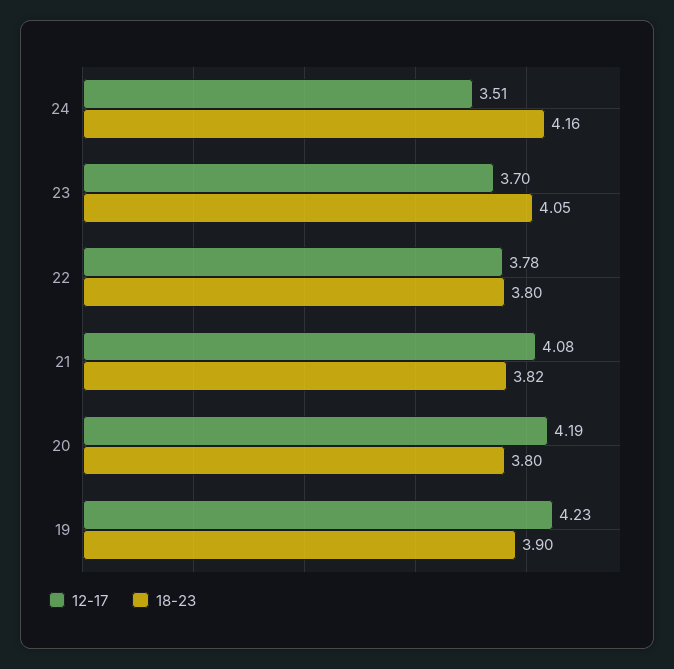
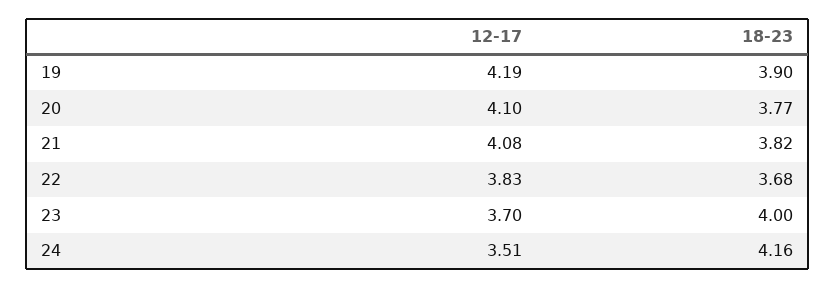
18-23, 23: 4.05 -> 4
12-17, 22: 3.78 -> 3.83
18-23, 22: 3.8 -> 3.68
12-17, 20: 4.19 -> 4.1
18-23, 20: 3.8 -> 3.77
12-17, 19: 4.23 -> 4.19

